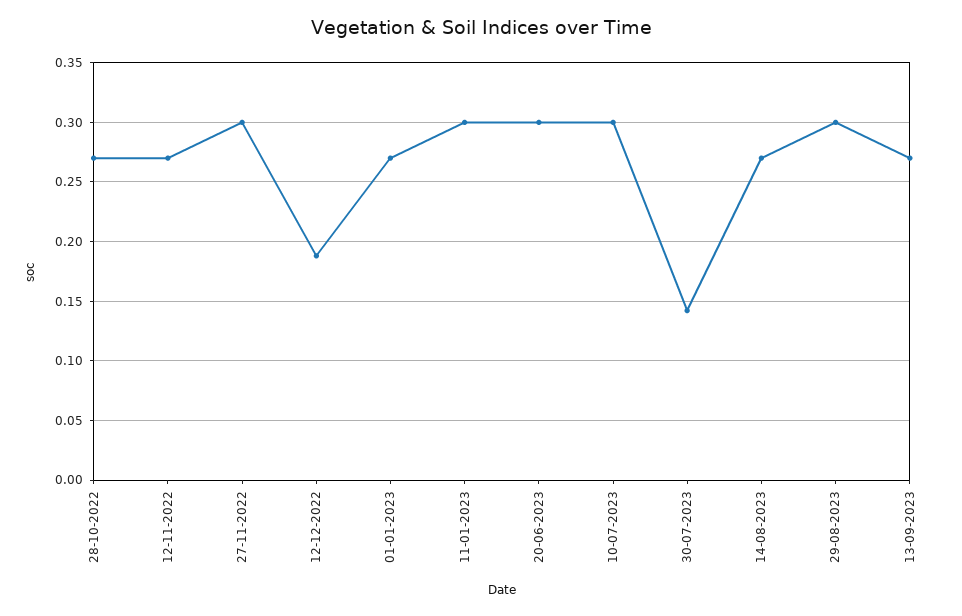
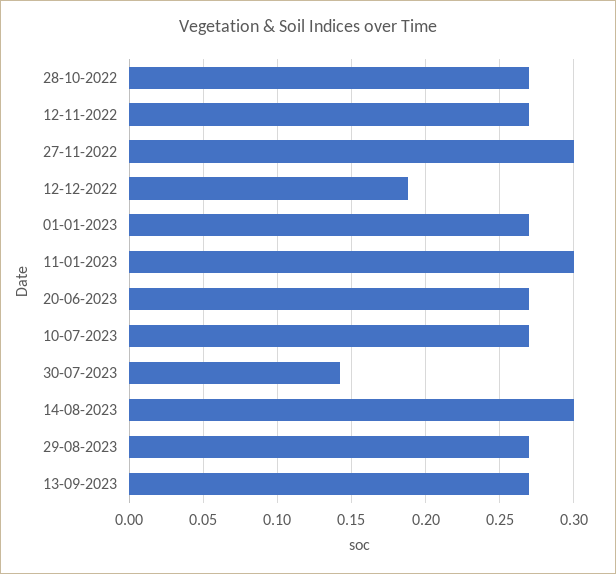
20-06-2023: 0.3 -> 0.27
10-07-2023: 0.3 -> 0.27
14-08-2023: 0.27 -> 0.3
29-08-2023: 0.3 -> 0.27

